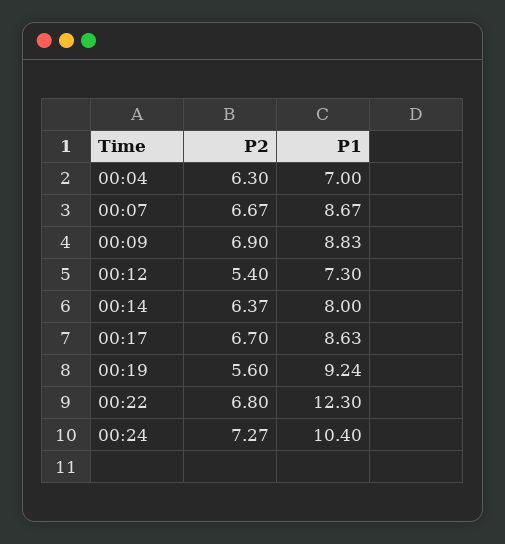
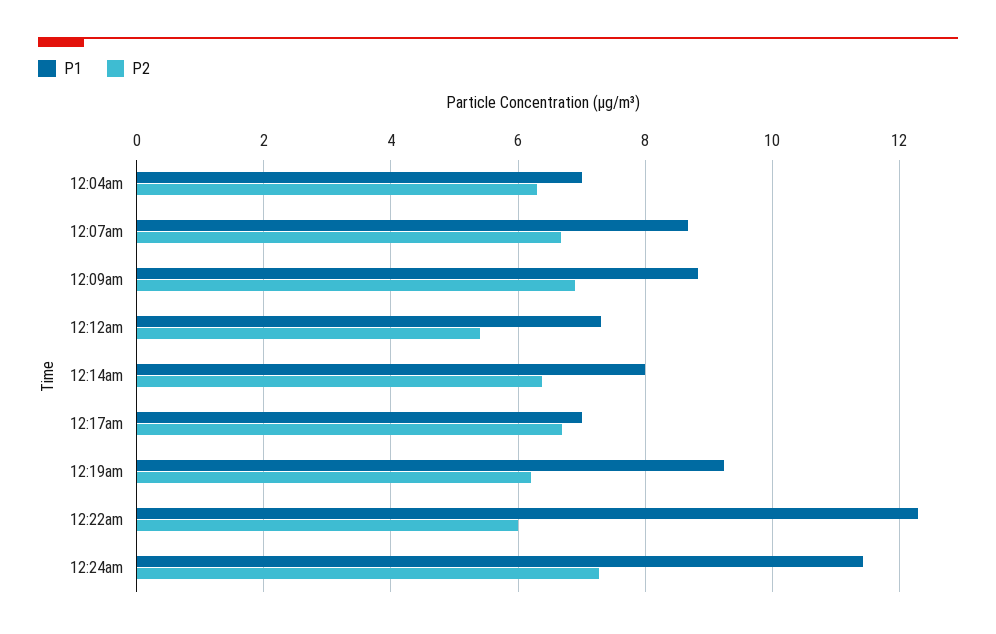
P1, 00:17: 8.63 -> 7
P2, 00:19: 5.6 -> 6.2
P2, 00:22: 6.8 -> 6
P1, 00:24: 10.4 -> 11.4

